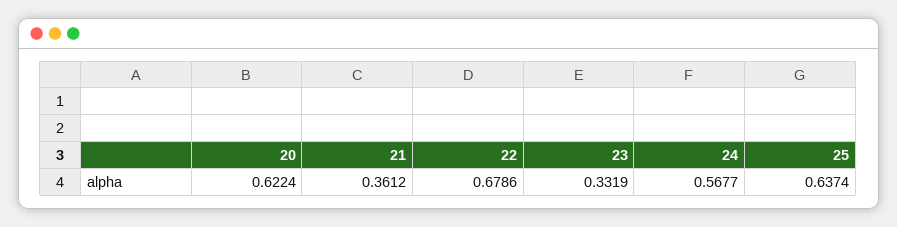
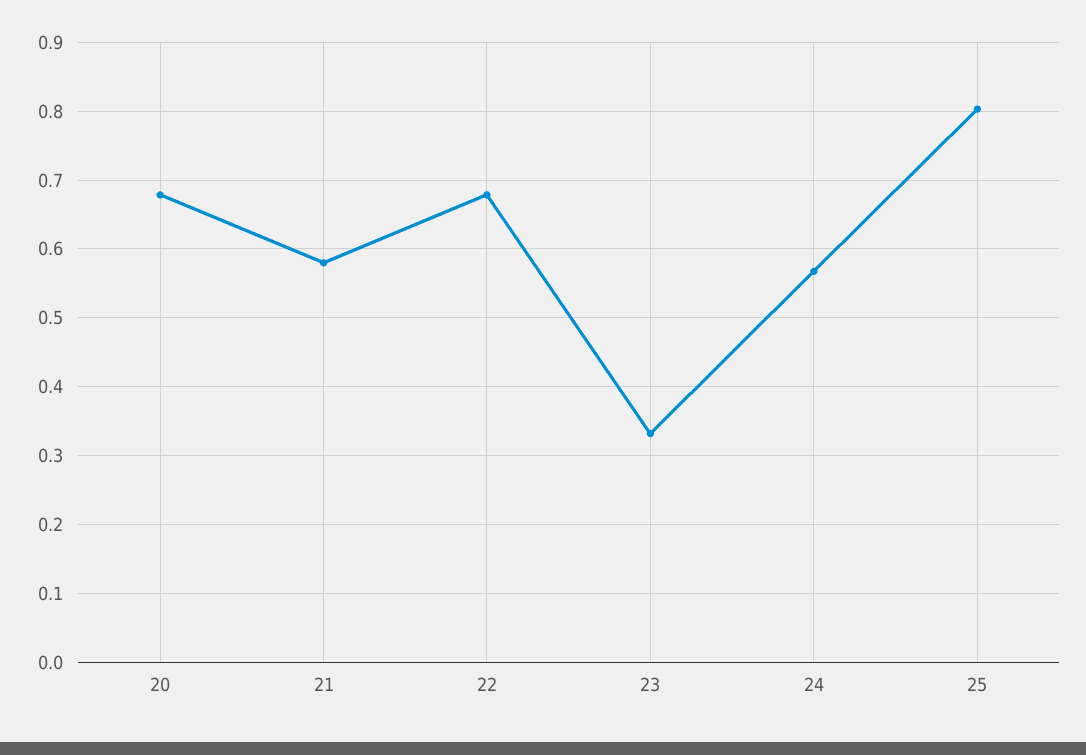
20: 0.6224 -> 0.68
21: 0.3612 -> 0.58
25: 0.6374 -> 0.8

